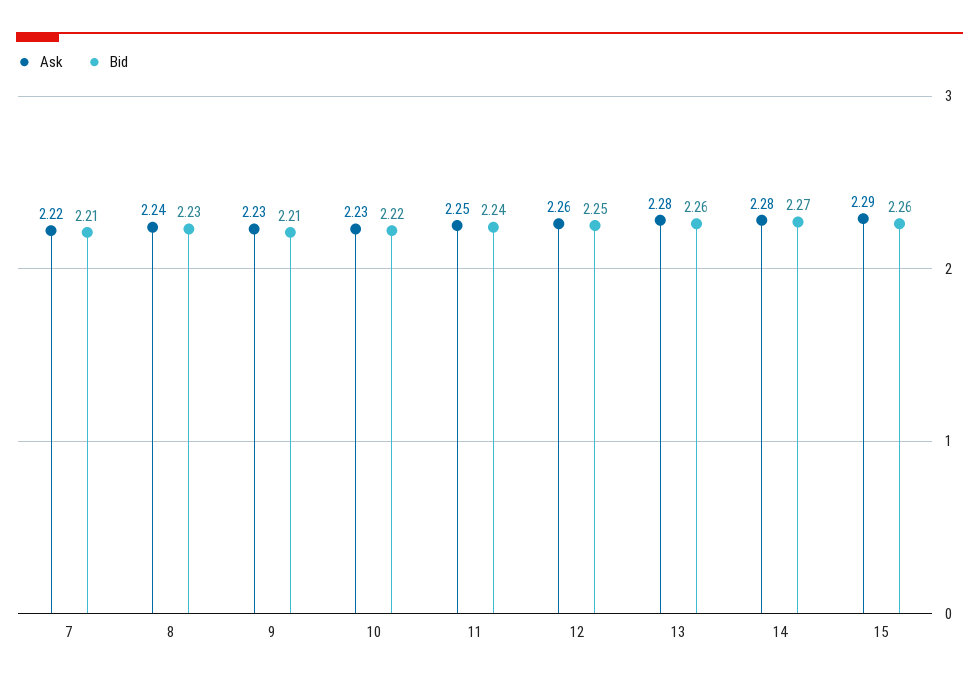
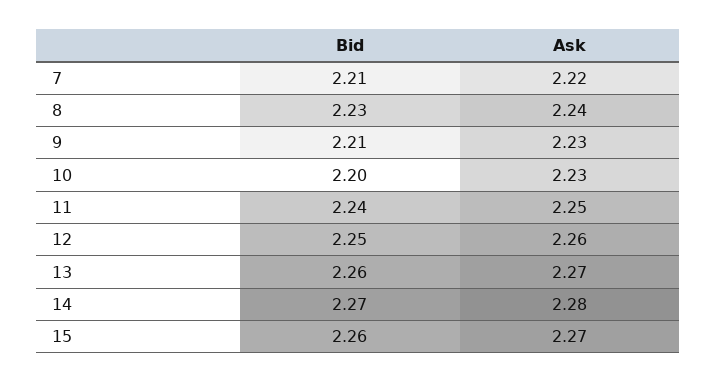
Bid, 10: 2.22 -> 2.2
Ask, 13: 2.28 -> 2.27
Ask, 15: 2.29 -> 2.27

